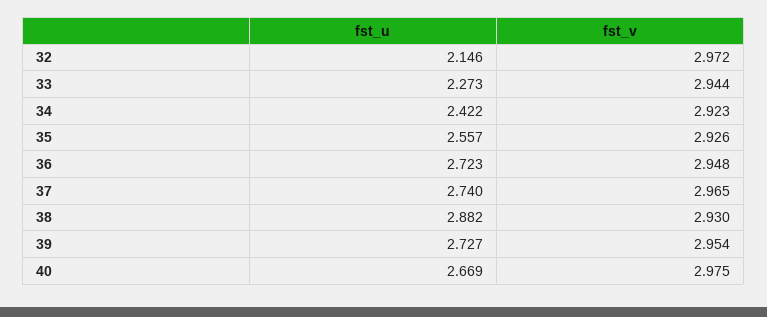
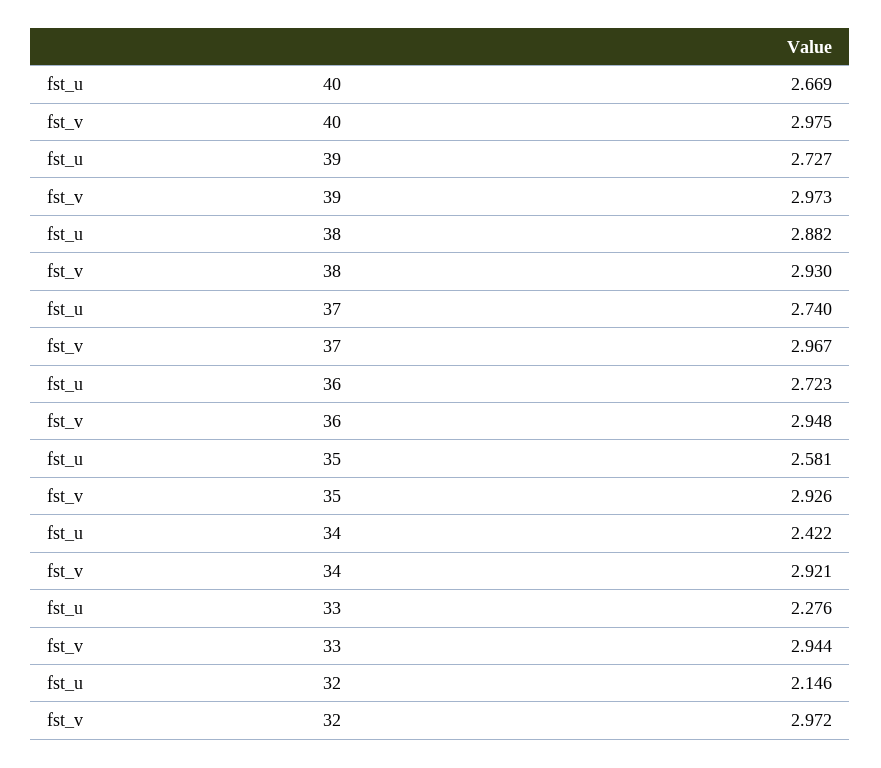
fst_u, 33: 2.273 -> 2.276
fst_v, 34: 2.923 -> 2.921
fst_u, 35: 2.557 -> 2.581
fst_v, 37: 2.965 -> 2.967
fst_v, 39: 2.954 -> 2.973

